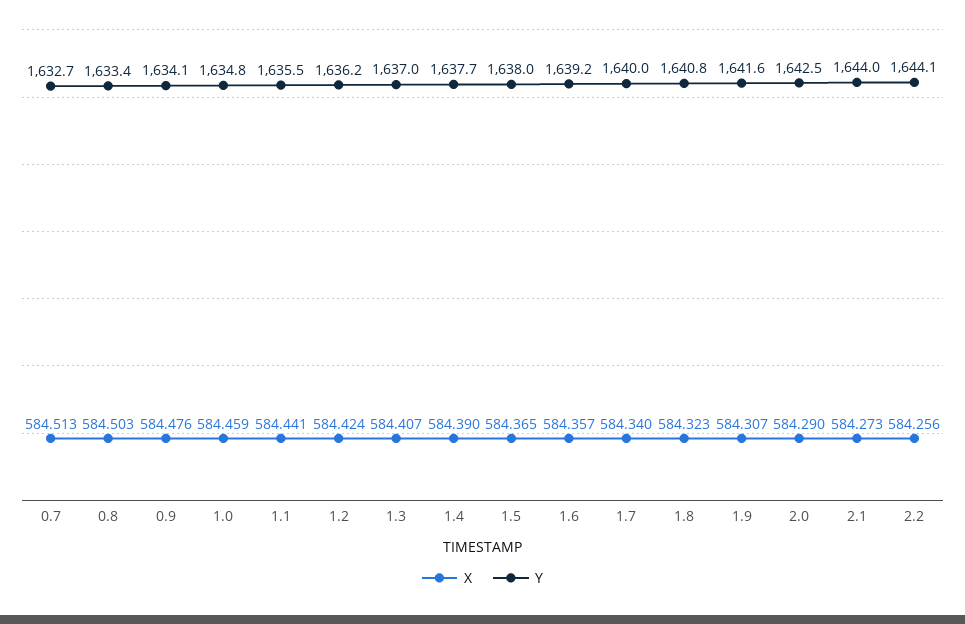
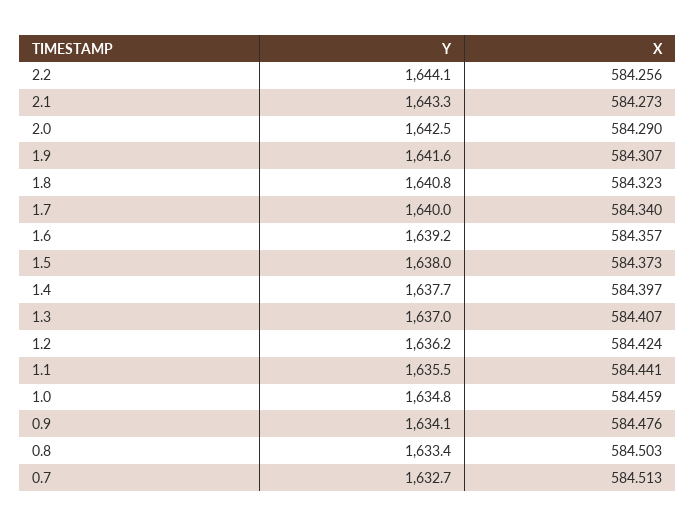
X, 1.4: 584.39 -> 584.397
X, 1.5: 584.365 -> 584.373
Y, 2.1: 1644 -> 1643.3

